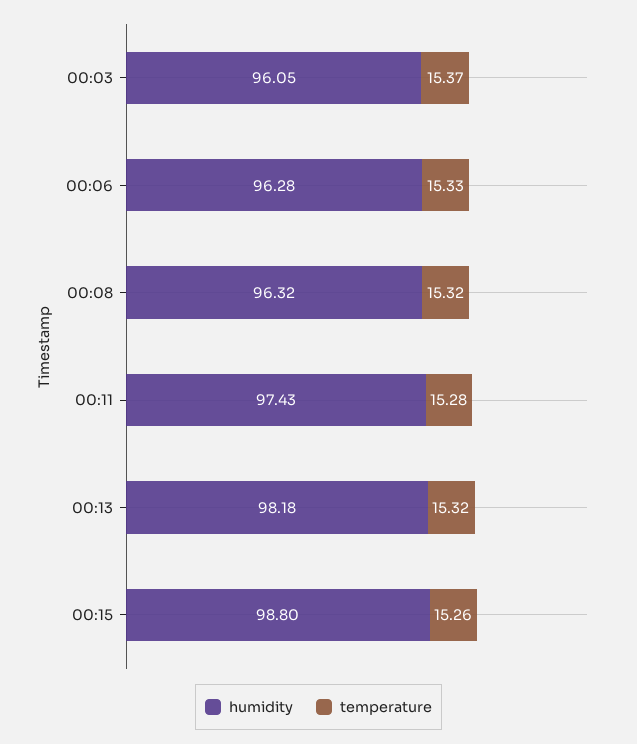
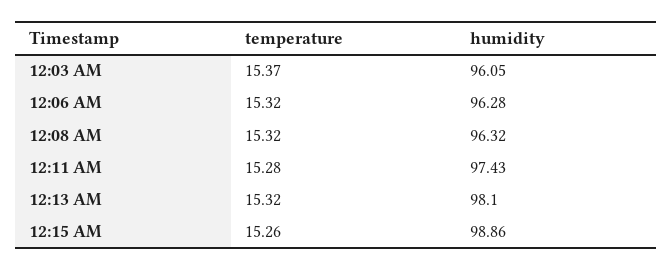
temperature, 00:06: 15.33 -> 15.32
humidity, 00:13: 98.18 -> 98.1
humidity, 00:15: 98.8 -> 98.86

